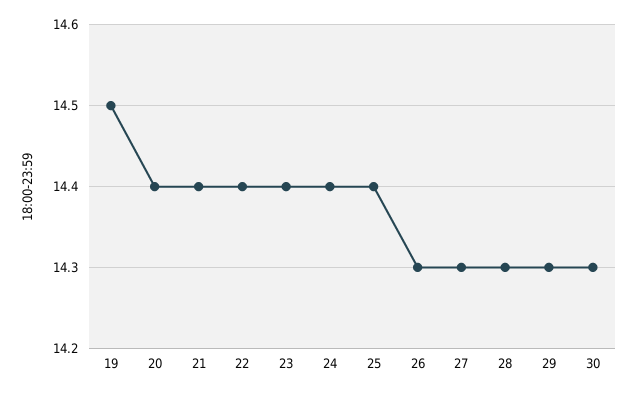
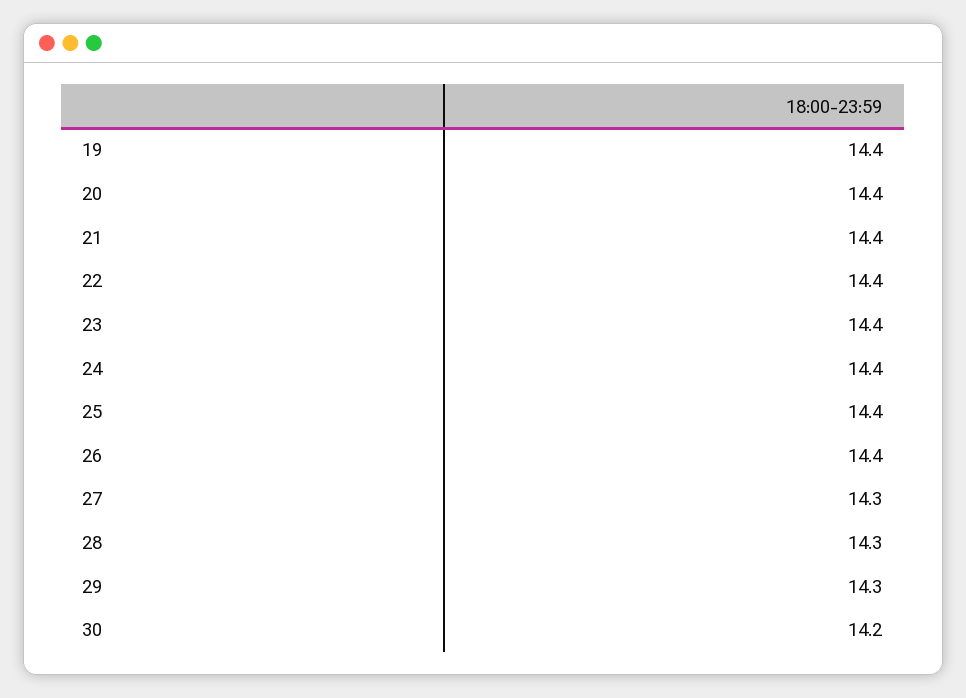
19: 14.5 -> 14.4
26: 14.3 -> 14.4
30: 14.3 -> 14.2

